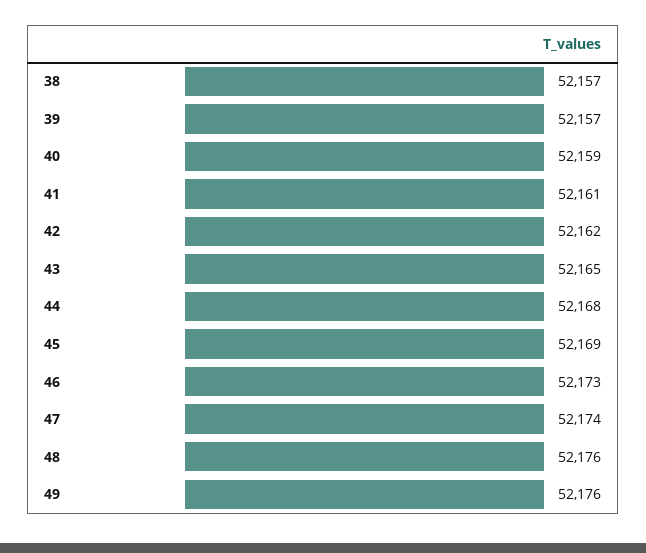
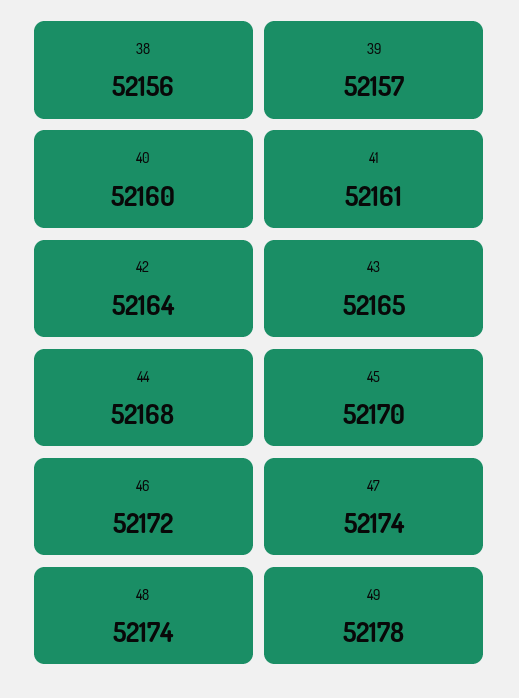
38: 52157 -> 52156
40: 52159 -> 52160
42: 52162 -> 52164
45: 52169 -> 52170
46: 52173 -> 52172
48: 52176 -> 52174
49: 52176 -> 52178

